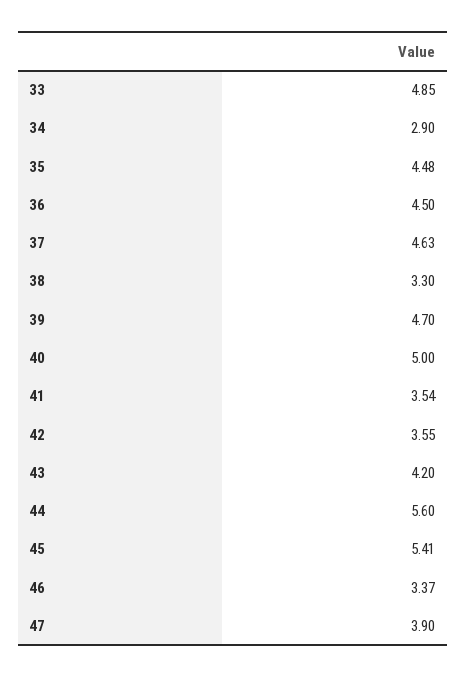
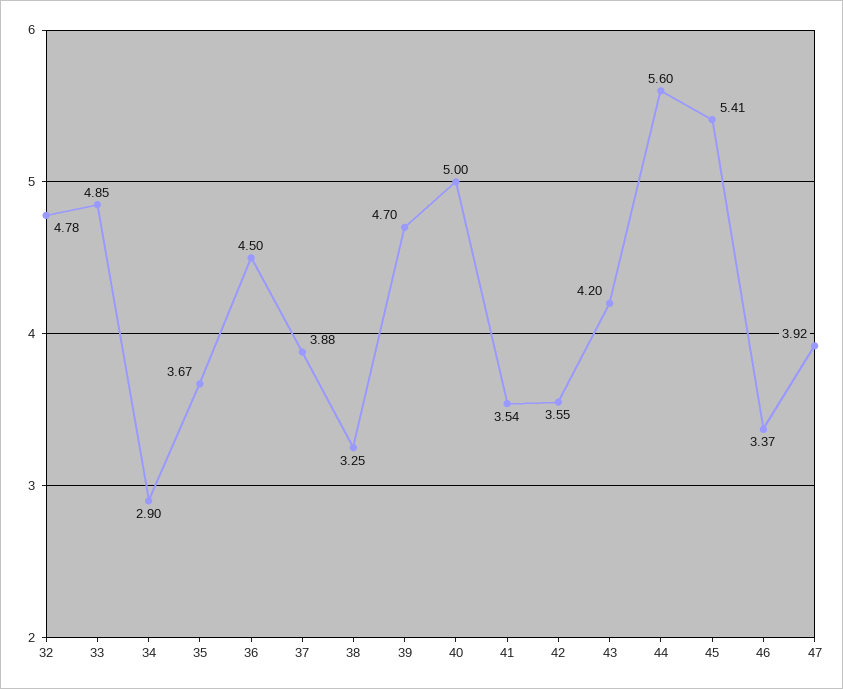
35: 4.48 -> 3.67
37: 4.63 -> 3.88
38: 3.3 -> 3.25
47: 3.9 -> 3.92
32: none -> 4.78

